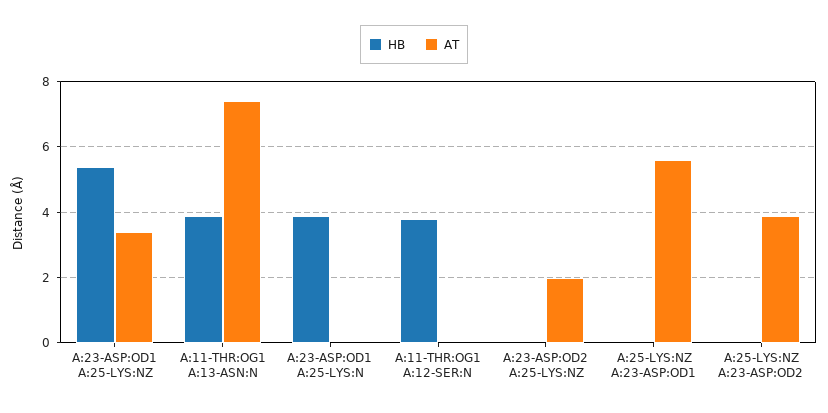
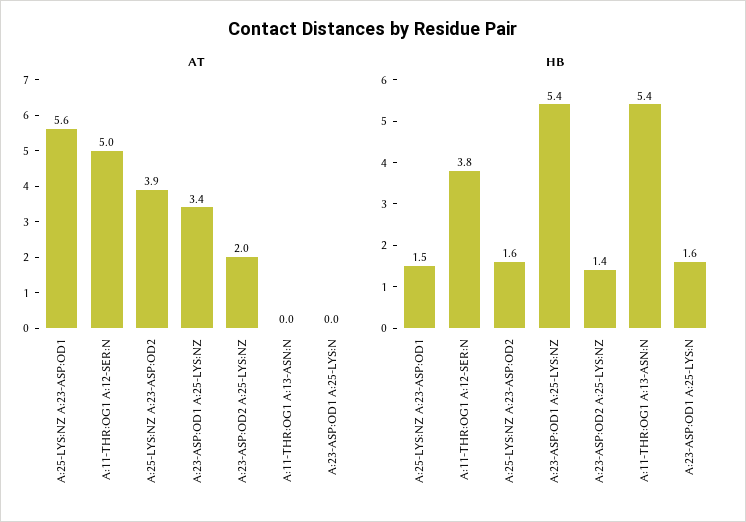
HB, A:11-THR:OG1 A:13-ASN:N: 4 -> 5.4
AT, A:11-THR:OG1 A:13-ASN:N: 7.5 -> 0
HB, A:23-ASP:OD1 A:25-LYS:N: 4 -> 1.6
AT, A:11-THR:OG1 A:12-SER:N: 0 -> 5
HB, A:23-ASP:OD2 A:25-LYS:NZ: 0 -> 1.4
HB, A:25-LYS:NZ A:23-ASP:OD1: 0 -> 1.5
HB, A:25-LYS:NZ A:23-ASP:OD2: 0 -> 1.6

